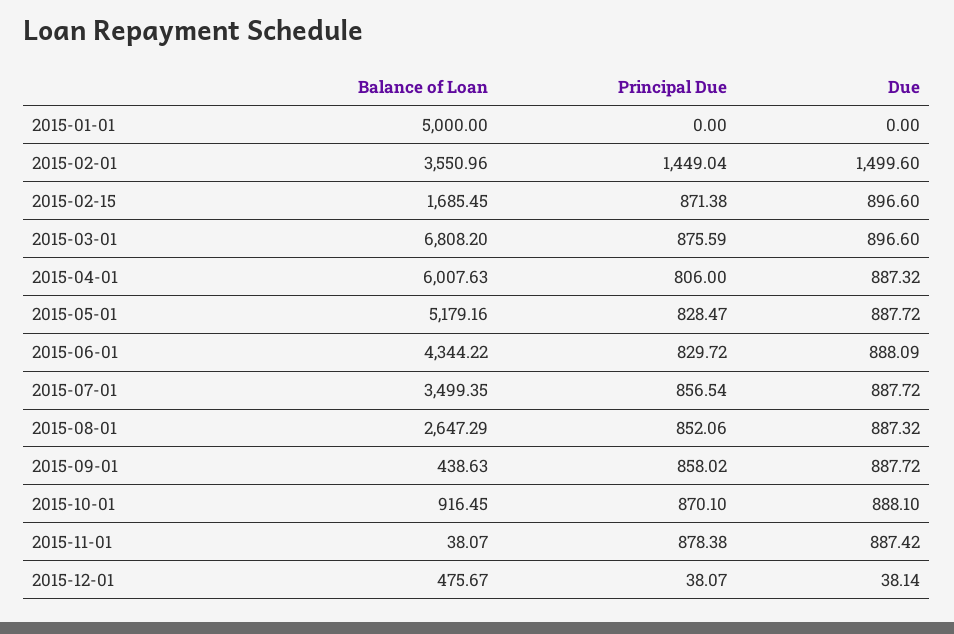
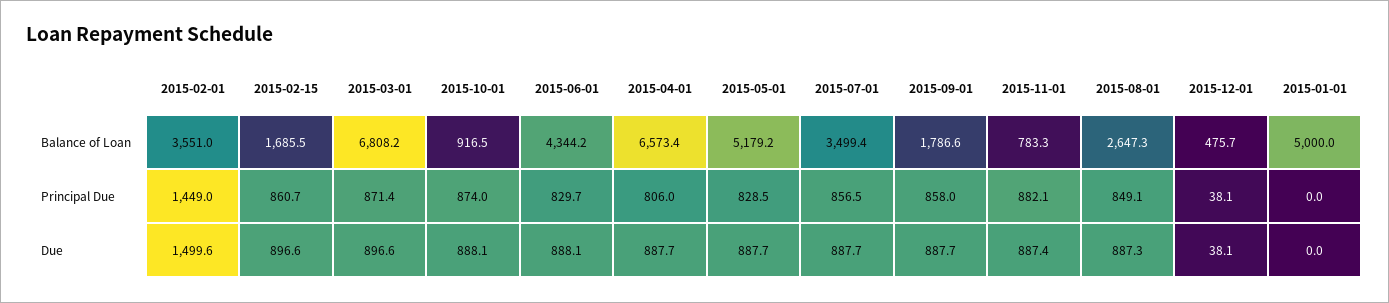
Principal Due, 2015-02-15: 871.38 -> 860.7
Principal Due, 2015-03-01: 875.59 -> 871.4
Balance of Loan, 2015-04-01: 6007.63 -> 6573.4
Due, 2015-04-01: 887.32 -> 887.7
Principal Due, 2015-08-01: 852.06 -> 849.1
Balance of Loan, 2015-09-01: 438.63 -> 1786.6
Principal Due, 2015-10-01: 870.1 -> 874
Balance of Loan, 2015-11-01: 38.07 -> 783.3
Principal Due, 2015-11-01: 878.38 -> 882.1

